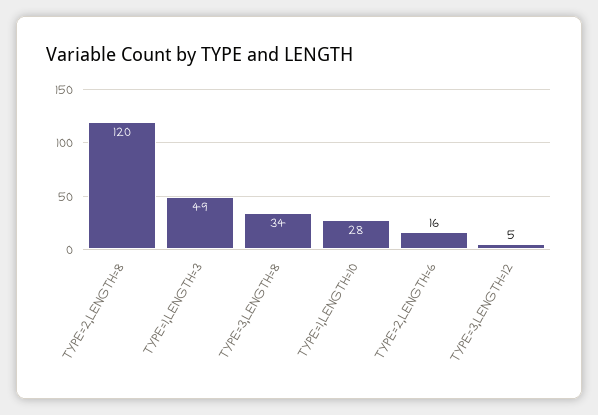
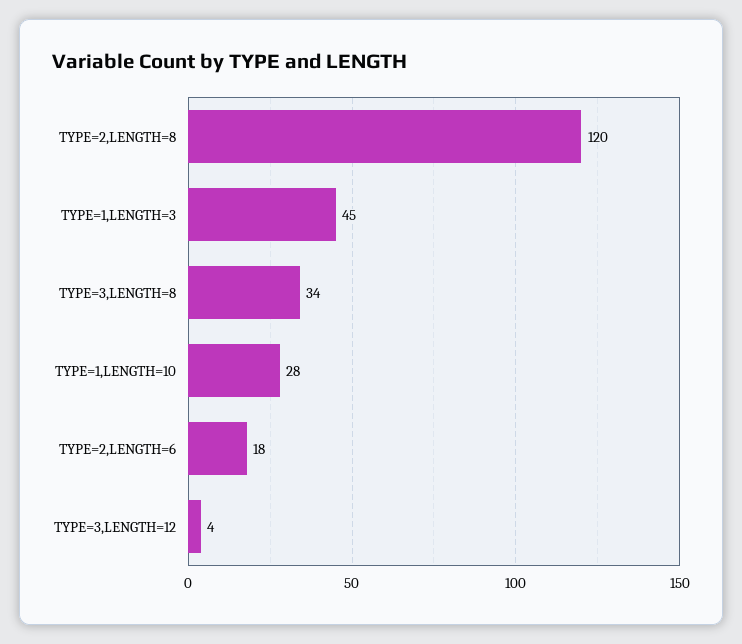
TYPE=1,LENGTH=3: 49 -> 45
TYPE=2,LENGTH=6: 16 -> 18
TYPE=3,LENGTH=12: 5 -> 4

